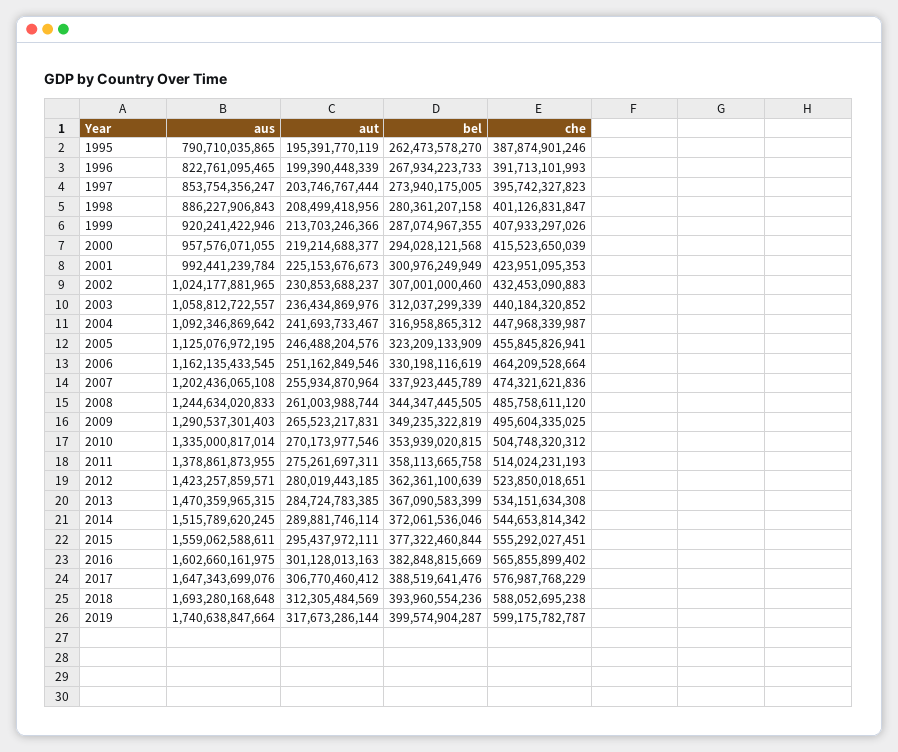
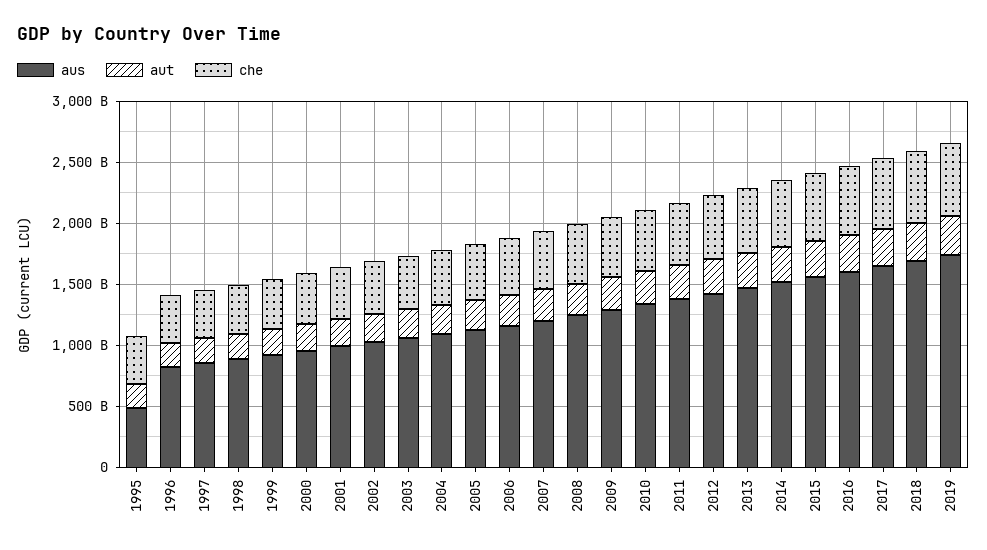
aus, 1995: 790710035865 -> 500000000000
bel, 1995: 262473578270 -> none
bel, 1996: 267934223733 -> none
bel, 1997: 273940175005 -> none
bel, 1998: 280361207158 -> none
bel, 1999: 287074967355 -> none
bel, 2000: 294028121568 -> none
bel, 2001: 300976249949 -> none
bel, 2002: 307001000460 -> none
bel, 2003: 312037299339 -> none
bel, 2004: 316958865312 -> none
bel, 2005: 323209133909 -> none
bel, 2006: 330198116619 -> none
bel, 2007: 337923445789 -> none
bel, 2008: 344347445505 -> none
bel, 2009: 349235322819 -> none
bel, 2010: 353939020815 -> none
bel, 2011: 358113665758 -> none
bel, 2012: 362361100639 -> none
bel, 2013: 367090583399 -> none
bel, 2014: 372061536046 -> none
bel, 2015: 377322460844 -> none
bel, 2016: 382848815669 -> none
bel, 2017: 388519641476 -> none
bel, 2018: 393960554236 -> none
bel, 2019: 399574904287 -> none

